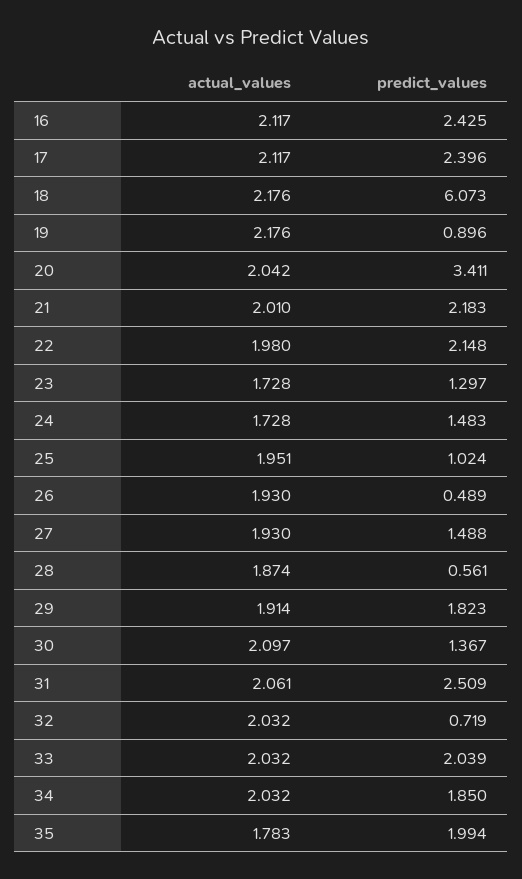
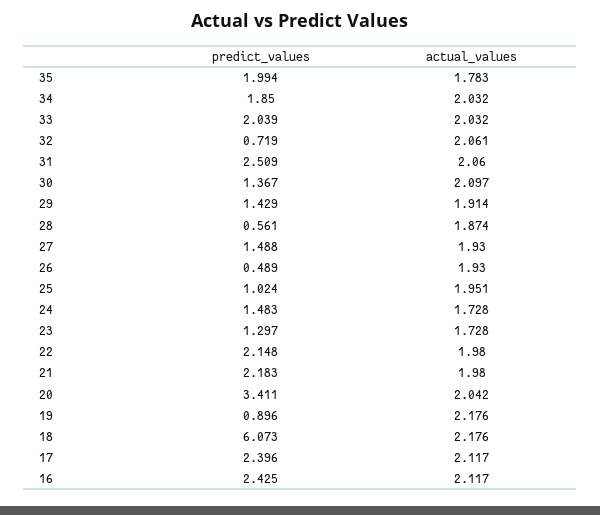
actual_values, 21: 2.01 -> 1.98
predict_values, 29: 1.823 -> 1.429
actual_values, 31: 2.061 -> 2.06
actual_values, 32: 2.032 -> 2.061

